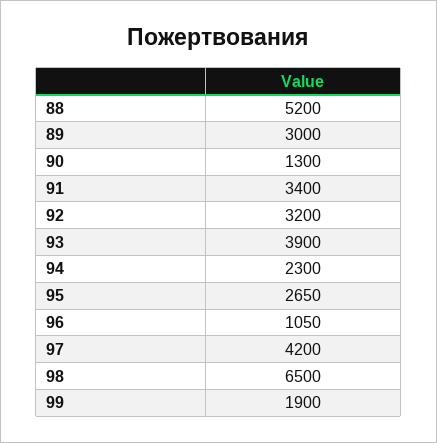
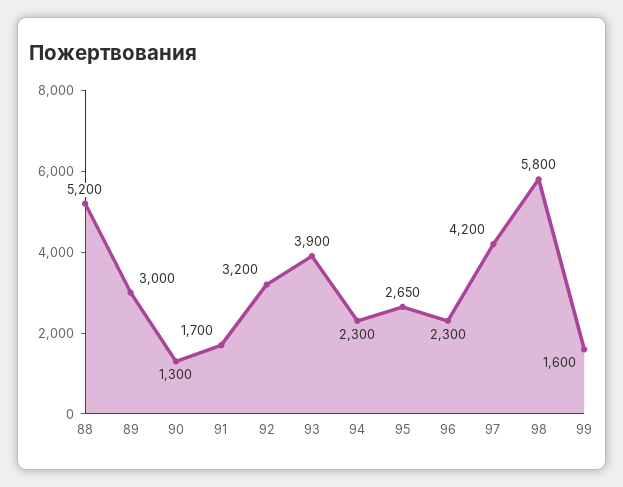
91: 3400 -> 1700
96: 1050 -> 2300
98: 6500 -> 5800
99: 1900 -> 1600

